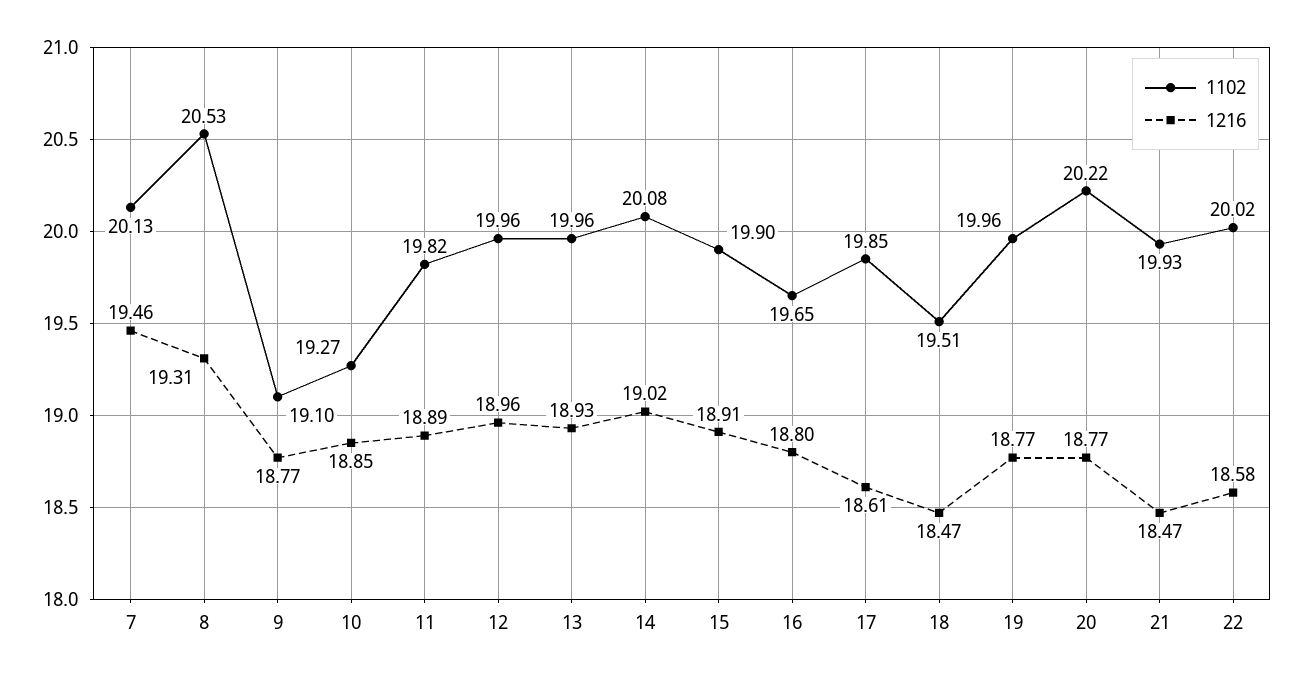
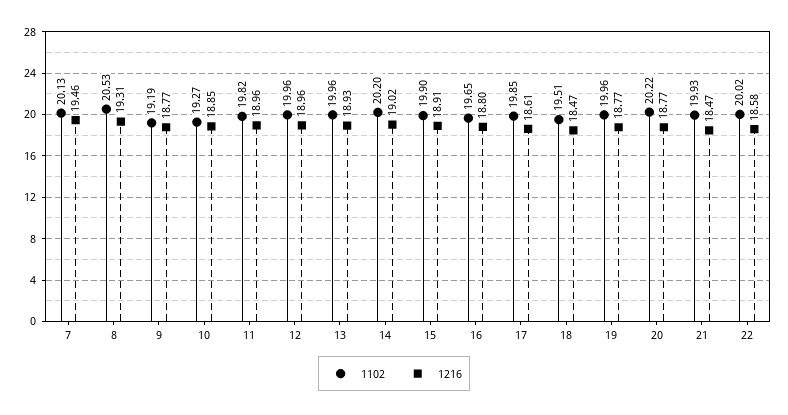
1102, 9: 19.1 -> 19.19
1216, 11: 18.89 -> 18.96
1102, 14: 20.08 -> 20.2

